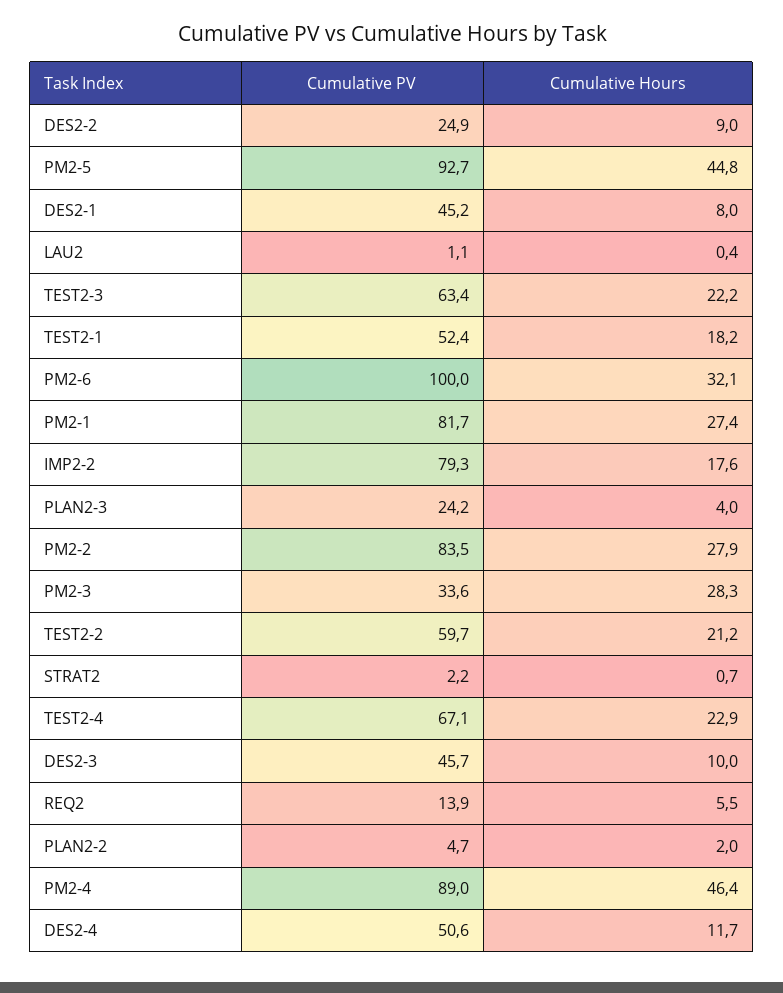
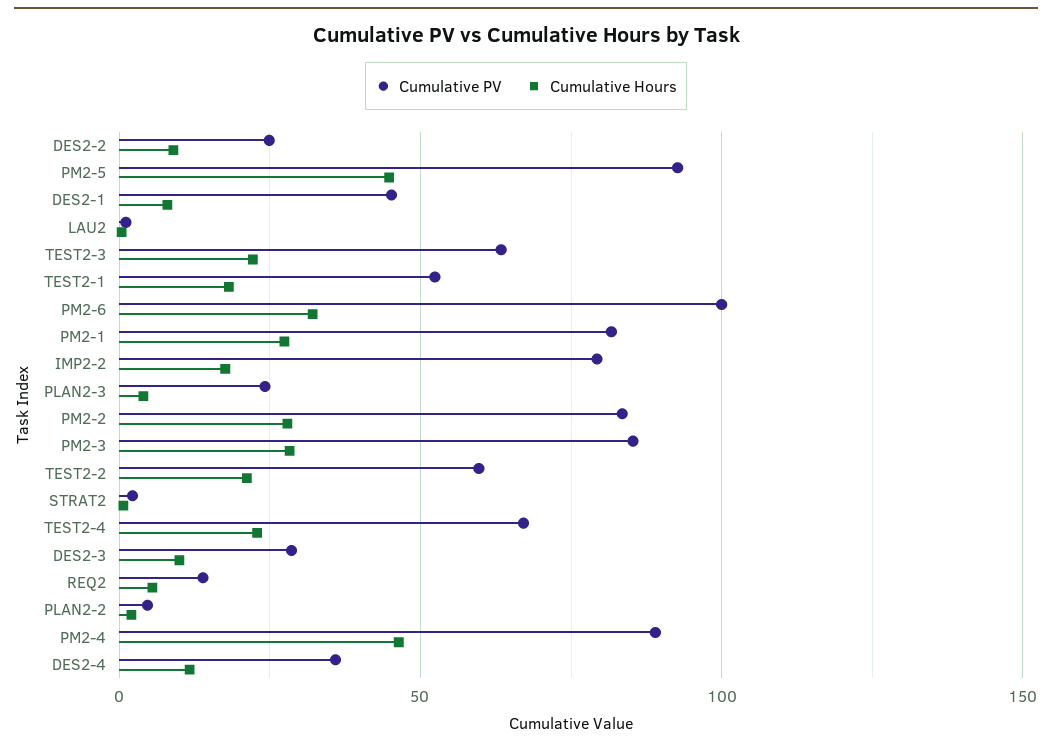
Cumulative PV, PM2-3: 33.6 -> 85
Cumulative PV, DES2-3: 45.7 -> 30
Cumulative PV, DES2-4: 50.6 -> 35

